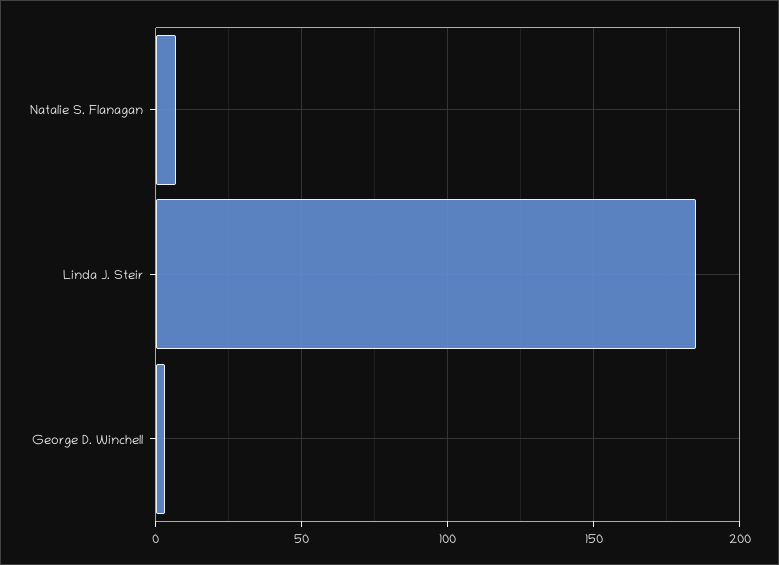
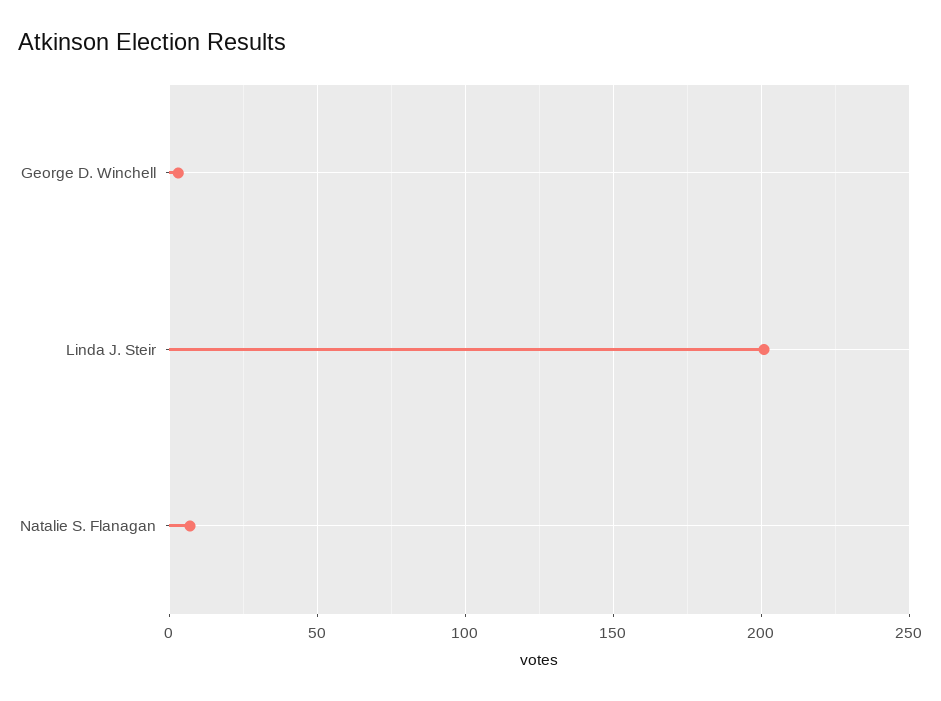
Linda J. Steir: 185 -> 200

